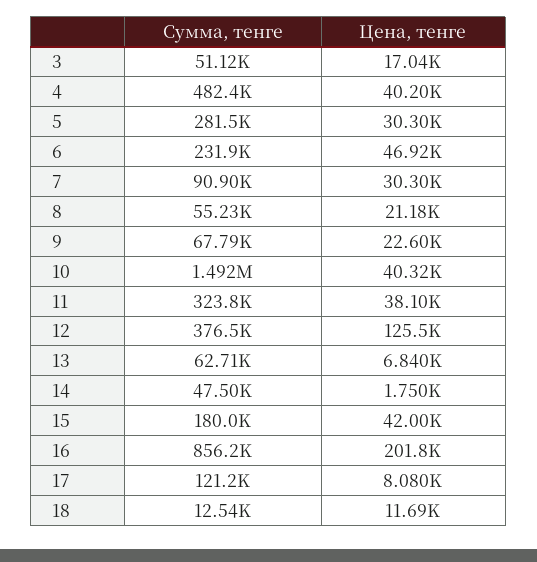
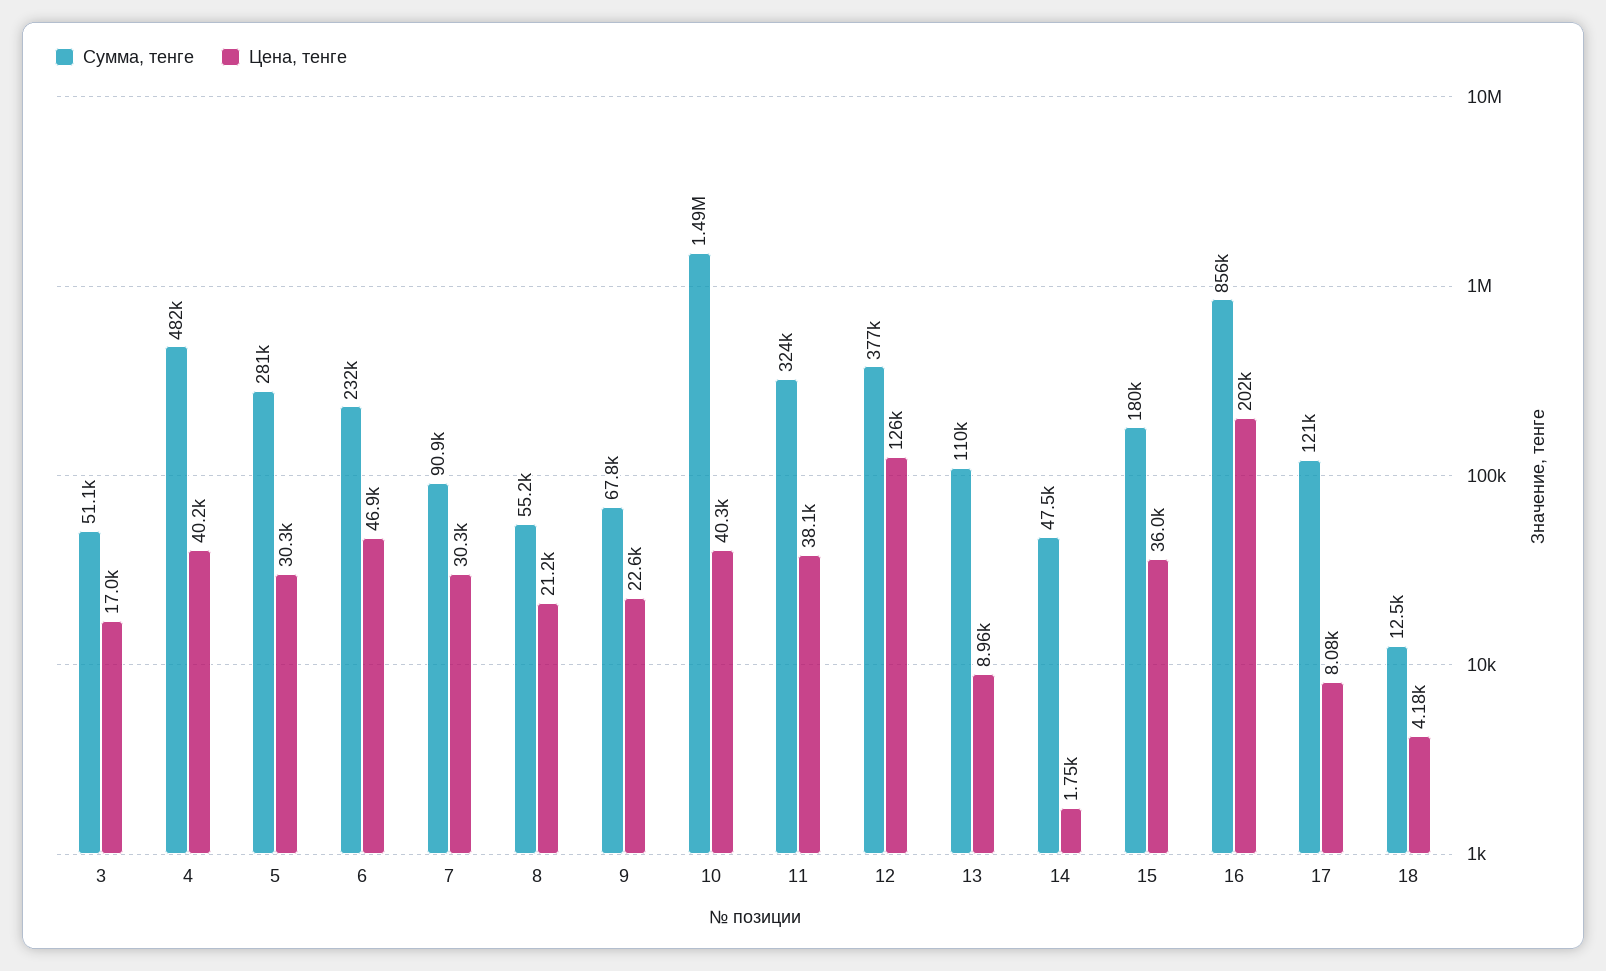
Сумма, тенге, 13: 62710 -> 110000
Цена, тенге, 13: 6840 -> 8960
Цена, тенге, 15: 42000 -> 36000
Цена, тенге, 18: 11690 -> 4180

